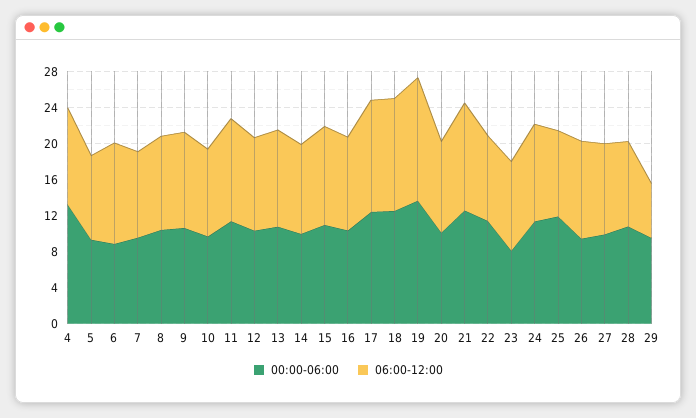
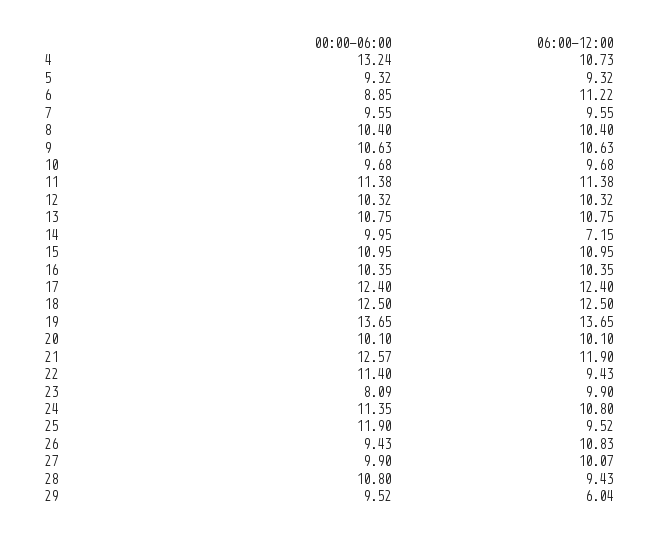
06:00-12:00, 14: 10 -> 7.15

